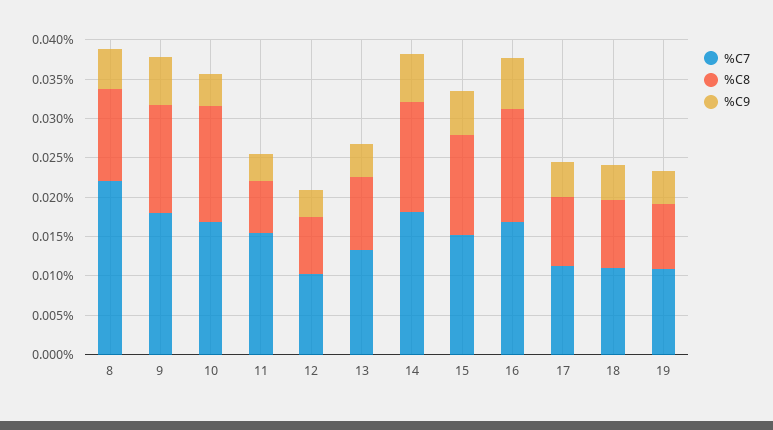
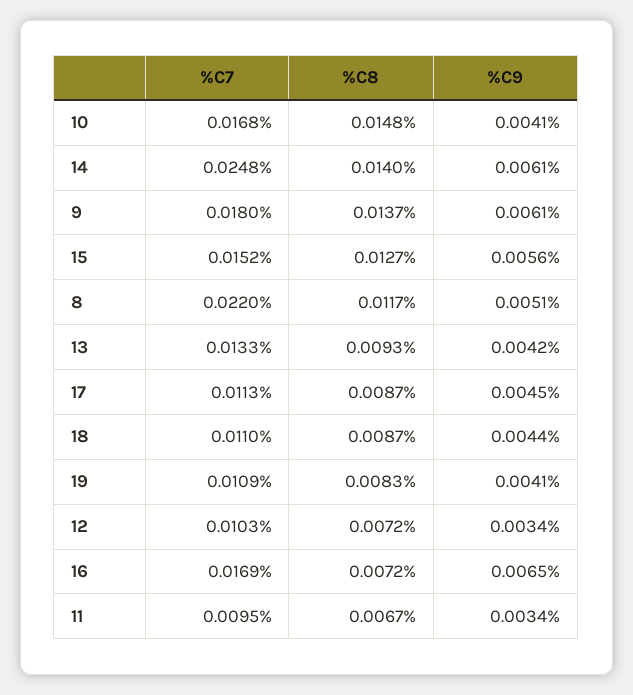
%C7, 11: 0.015 -> 0.0095
%C7, 14: 0.0175 -> 0.0248
%C8, 16: 0.015 -> 0.0072

